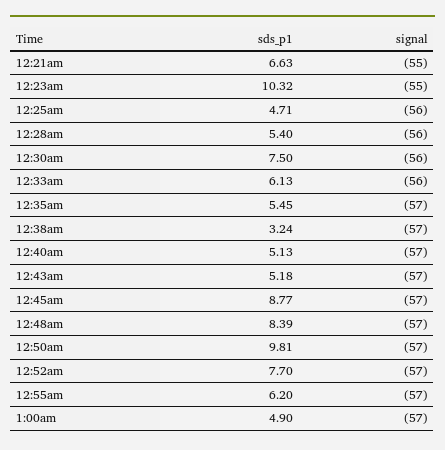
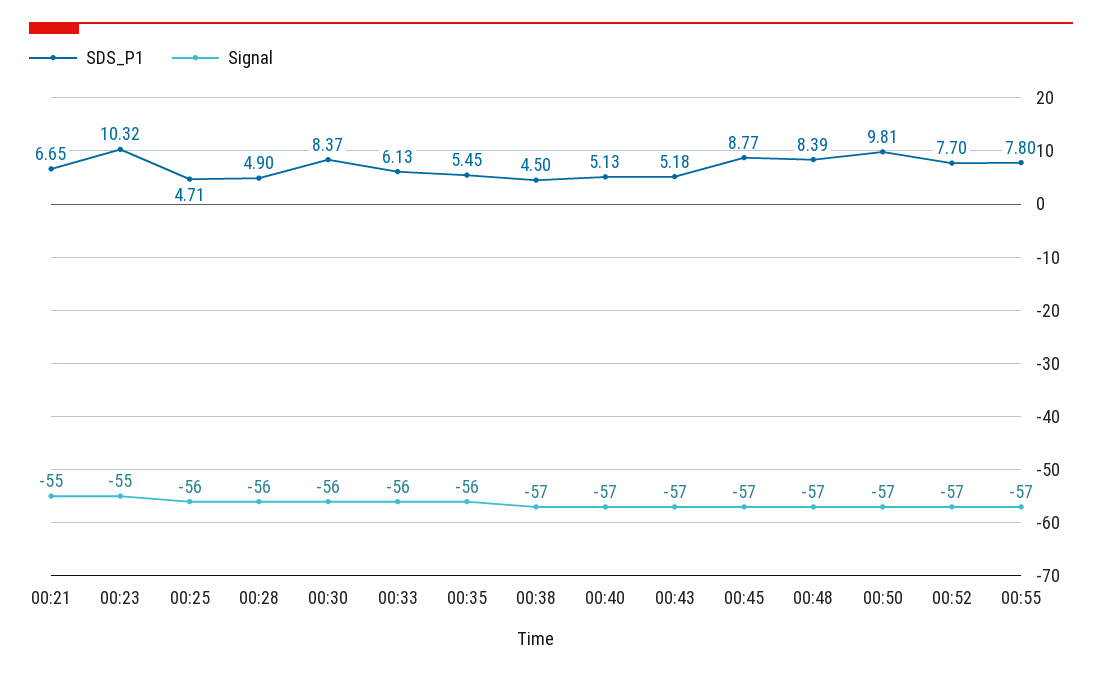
sds_p1, 12:21am: 6.63 -> 6.65
sds_p1, 12:28am: 5.4 -> 4.9
sds_p1, 12:30am: 7.5 -> 8.37
signal, 12:35am: -57 -> -56
sds_p1, 12:38am: 3.24 -> 4.5
sds_p1, 12:55am: 6.2 -> 7.8
sds_p1, 1:00am: 4.9 -> none
signal, 1:00am: -57 -> none

